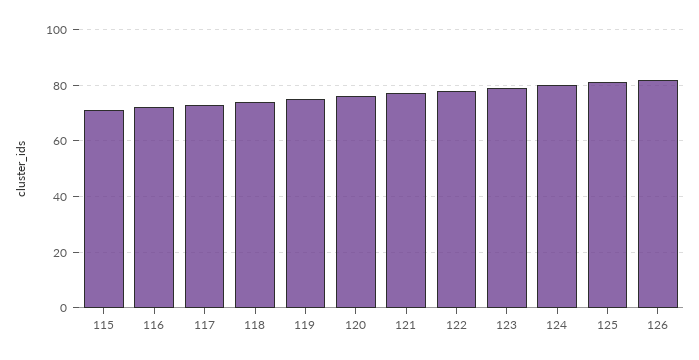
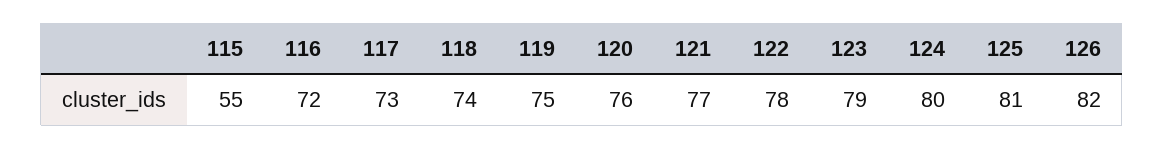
115: 70 -> 55

